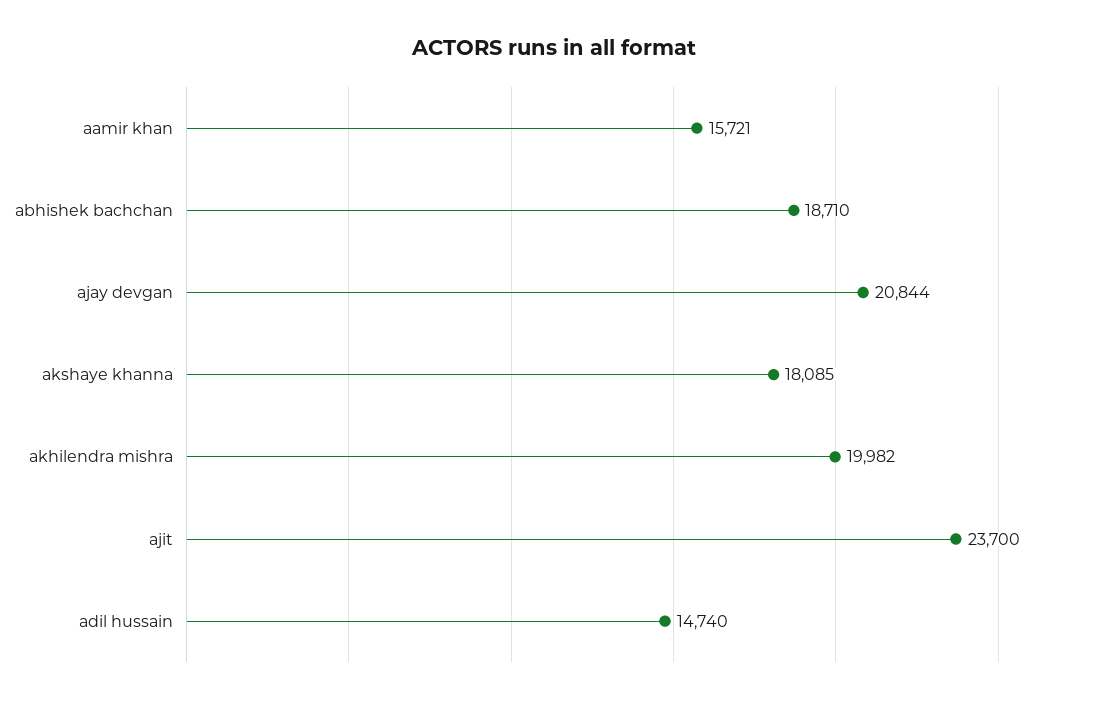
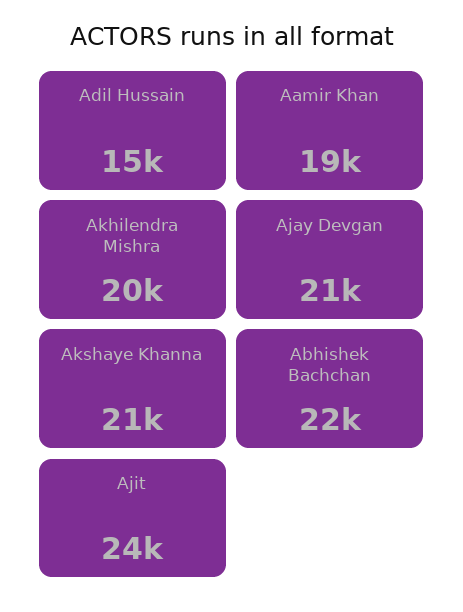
aamir khan: 15721 -> 19000
abhishek bachchan: 18710 -> 22000
akshaye khanna: 18085 -> 21000

